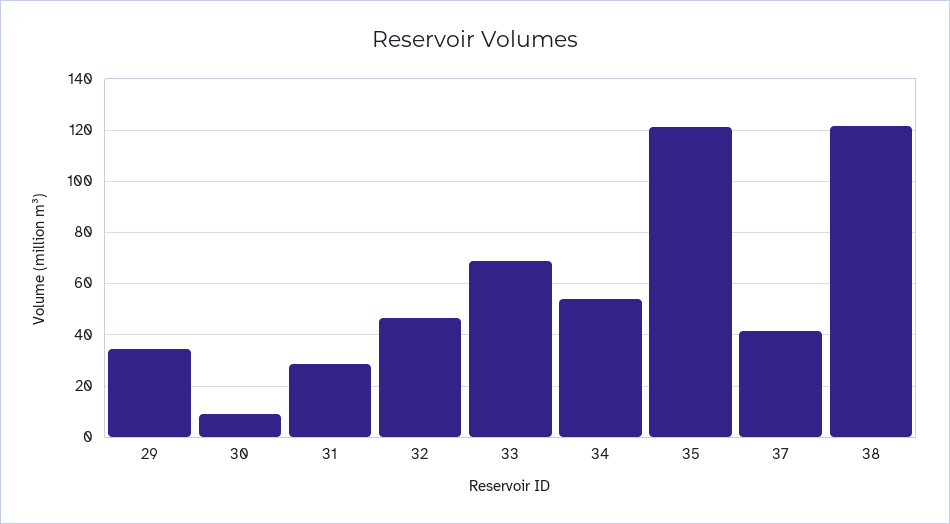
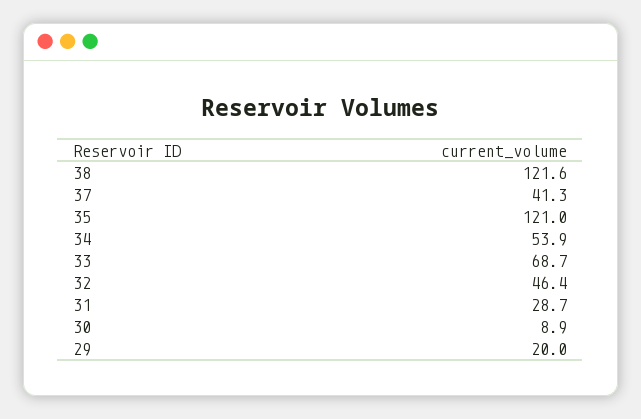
29: 35 -> 20

